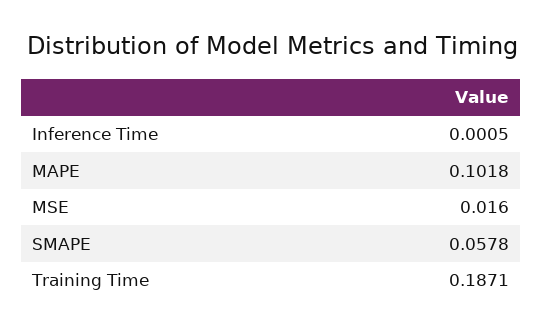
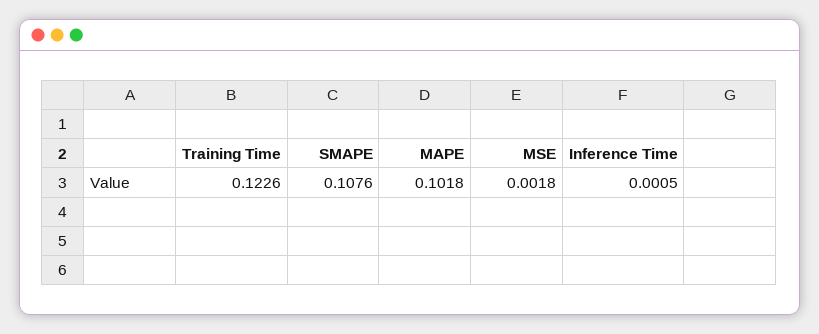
MSE: 0.016 -> 0.0018
SMAPE: 0.0578 -> 0.1076
Training Time: 0.1871 -> 0.1226

